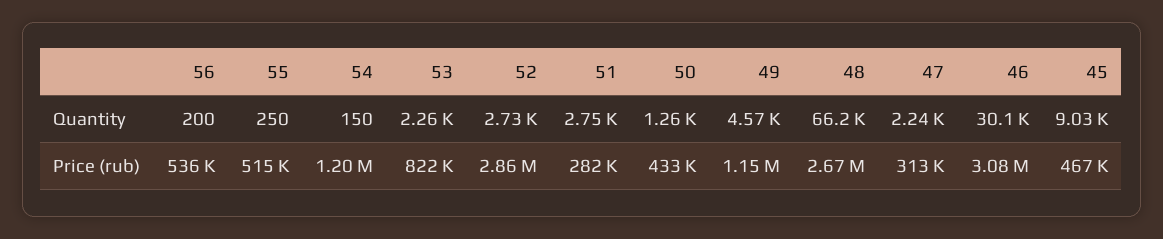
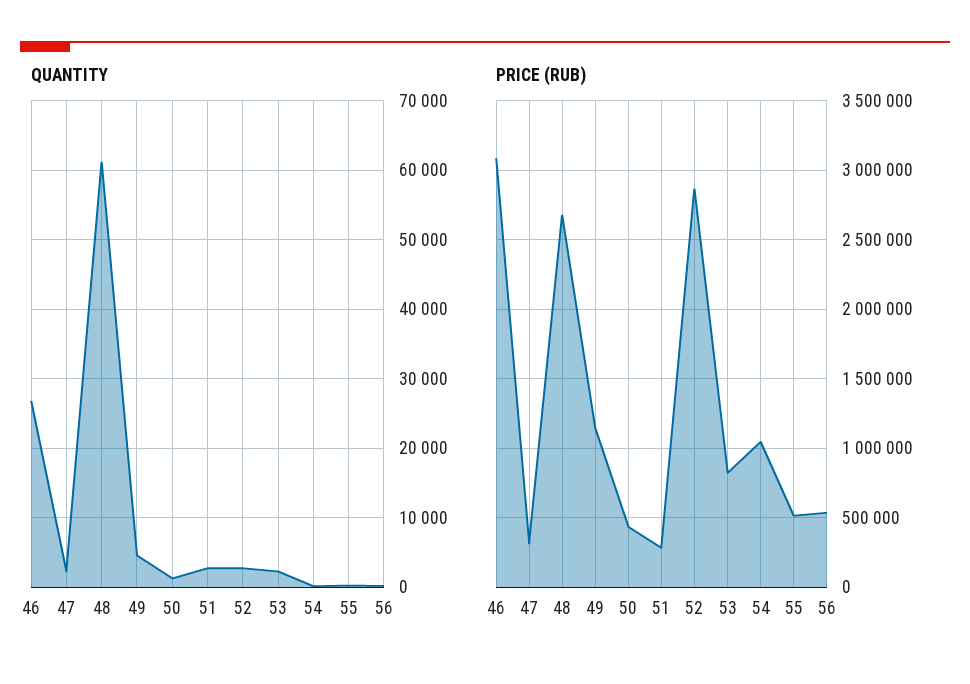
Quantity, 48: 66200 -> 61000
Quantity, 46: 30100 -> 27000
Quantity, 45: 9030 -> none
Price (rub), 54: 1200000 -> 1050000
Price (rub), 45: 467000 -> none

